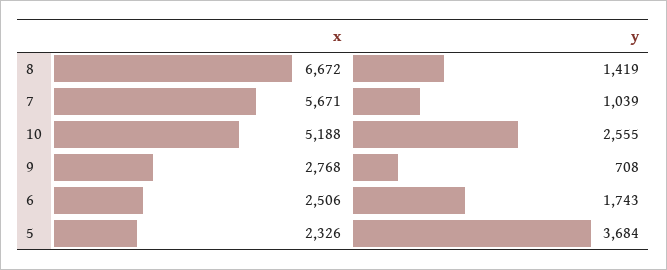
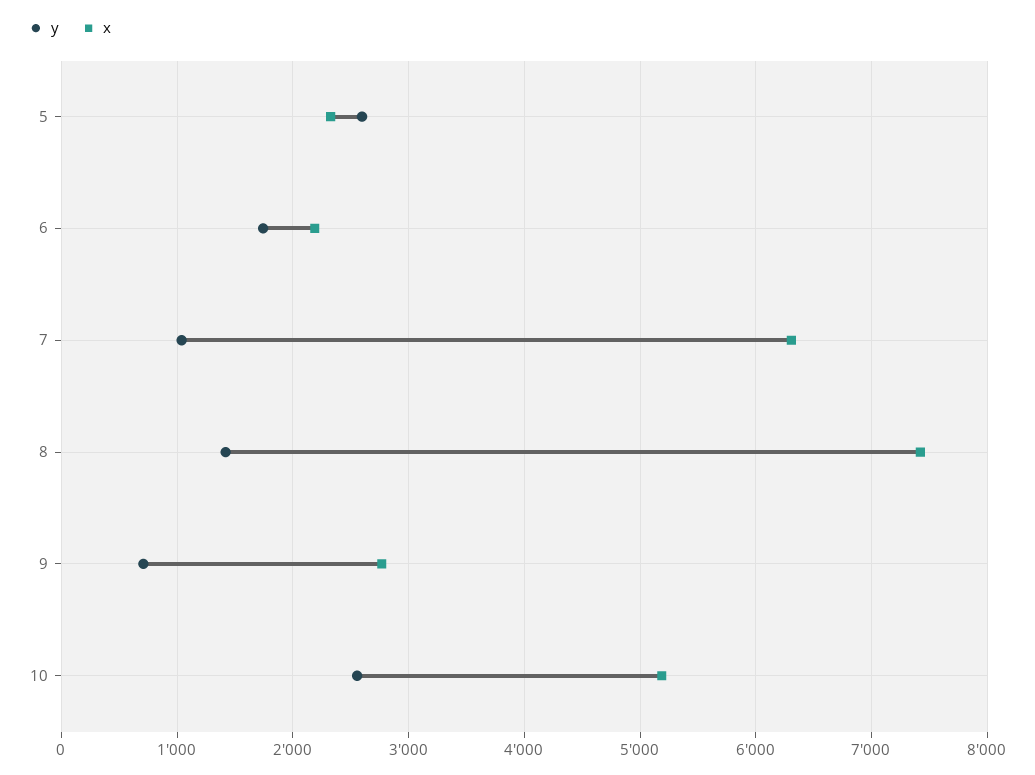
x, 8: 6672 -> 7400
x, 7: 5671 -> 6300
x, 6: 2506 -> 2200
y, 5: 3684 -> 2600

